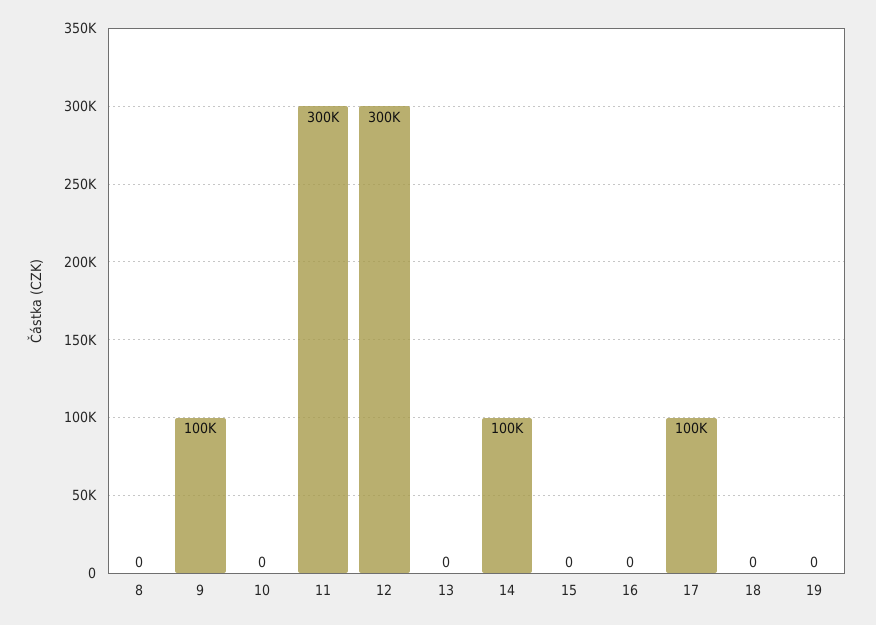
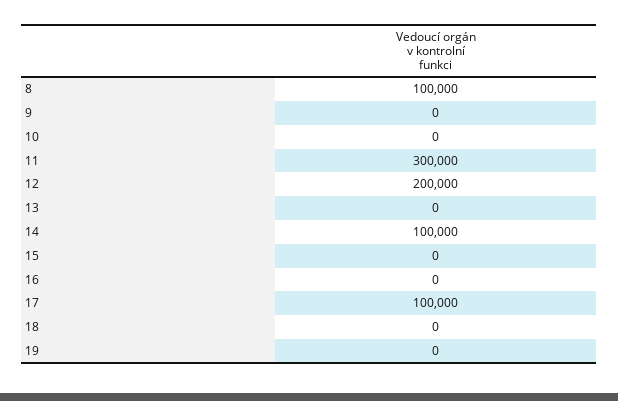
8: 0 -> 100000
9: 100000 -> 0
12: 300000 -> 200000

